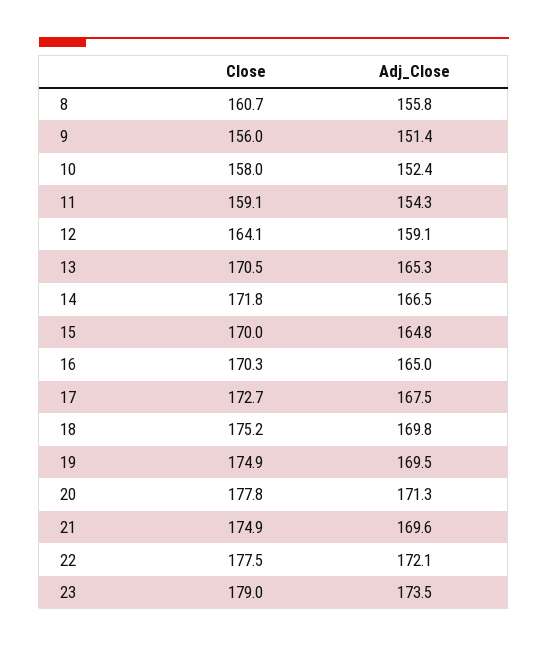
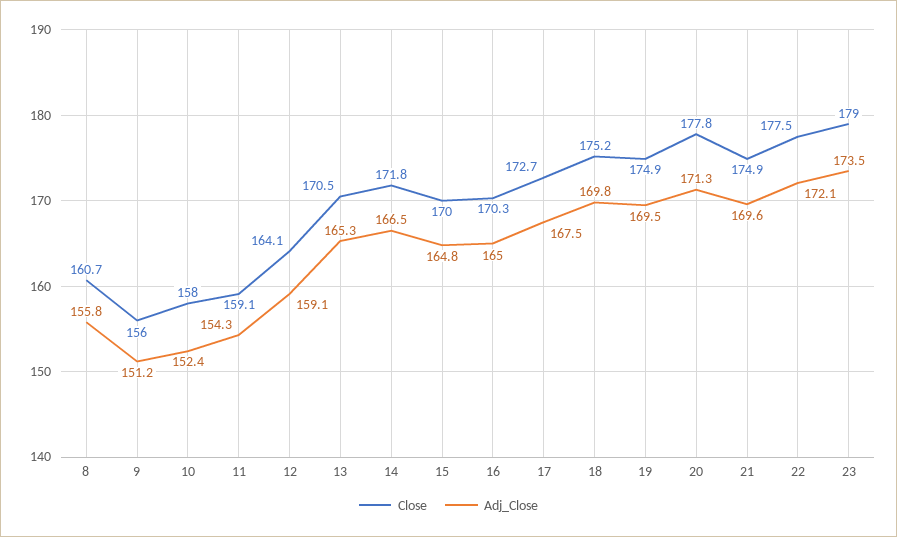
Adj_Close, 9: 151.4 -> 151.2

